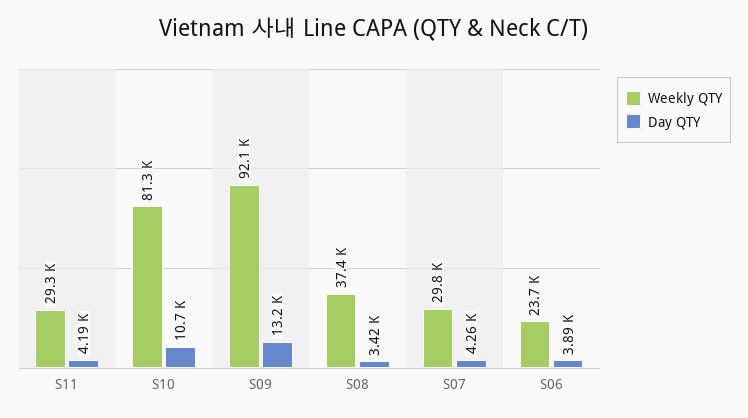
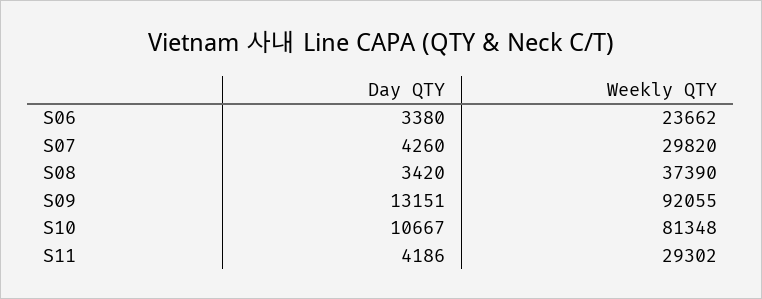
Day QTY, S06: 3890 -> 3380

